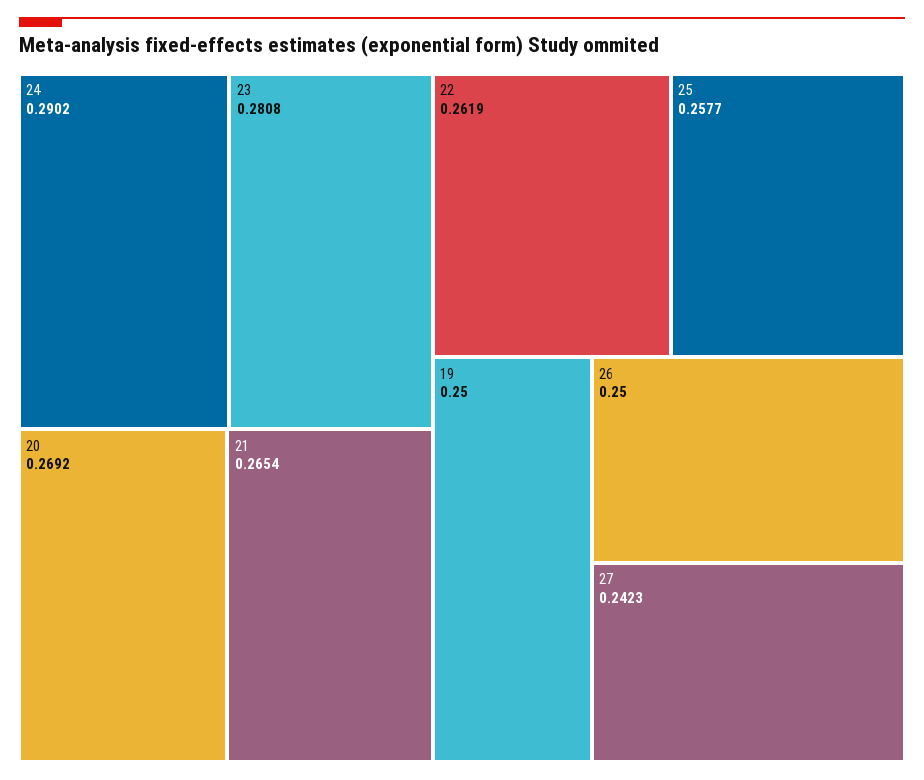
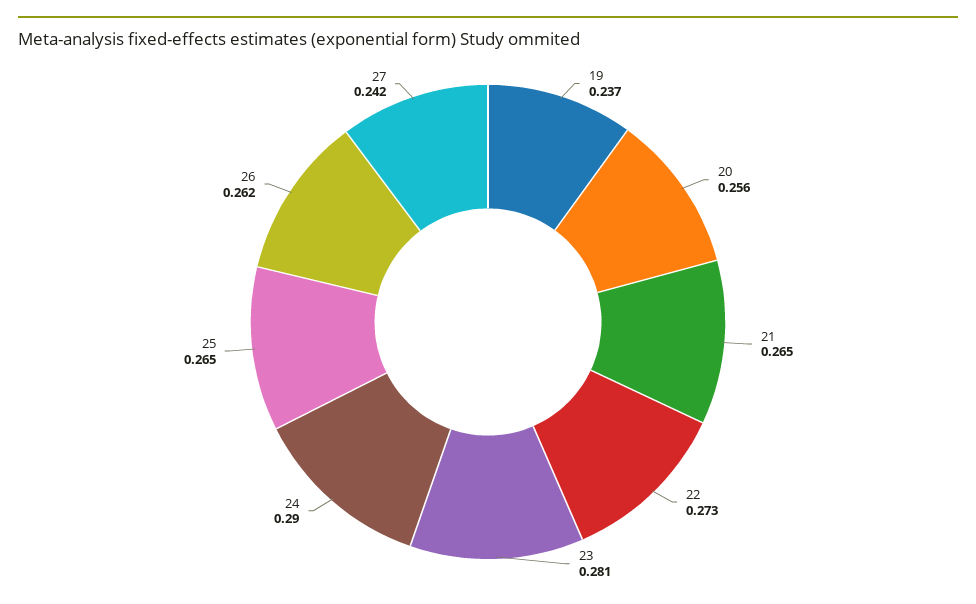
20: 0.2692 -> 0.256
22: 0.2619 -> 0.273
25: 0.2577 -> 0.265
19: 0.25 -> 0.237
26: 0.25 -> 0.262

